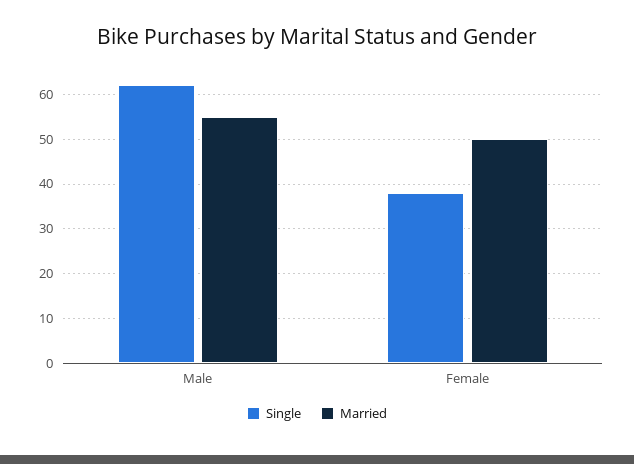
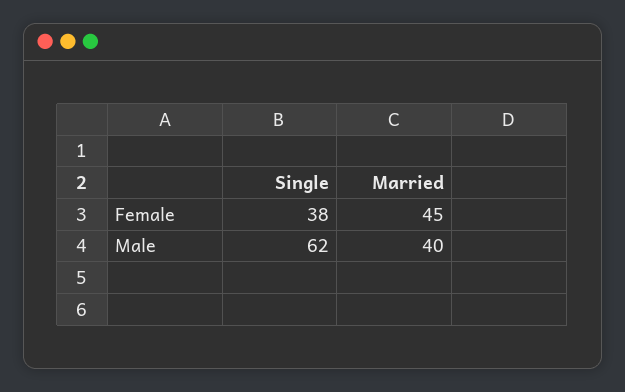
Married, Male: 55 -> 40
Married, Female: 50 -> 45

